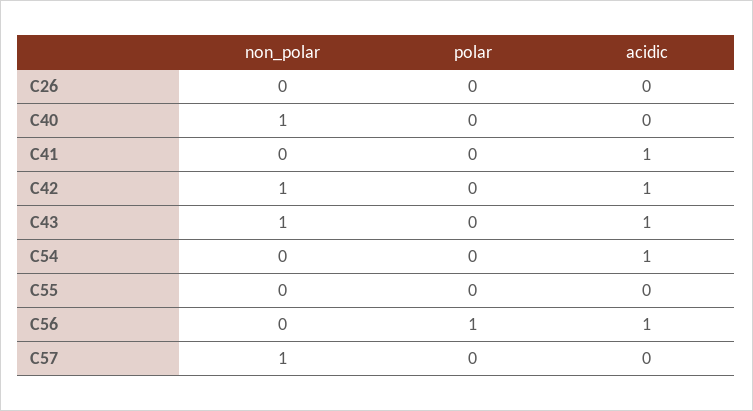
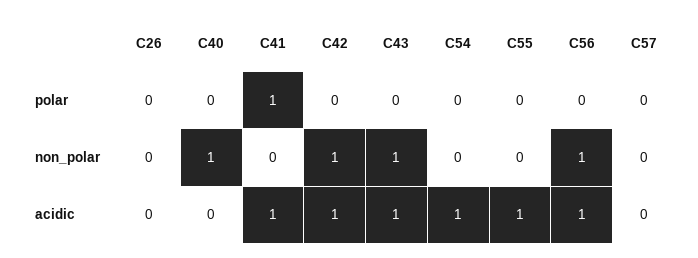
polar, C41: 0 -> 1
acidic, C55: 0 -> 1
non_polar, C56: 0 -> 1
polar, C56: 1 -> 0
non_polar, C57: 1 -> 0

